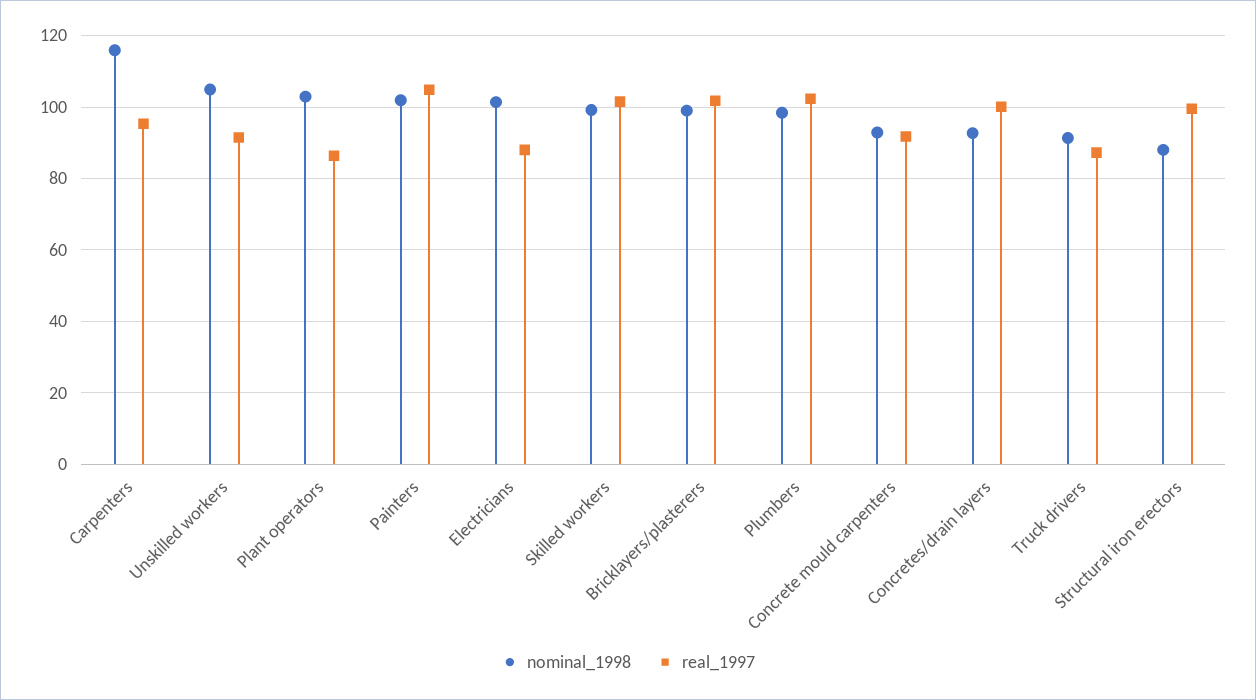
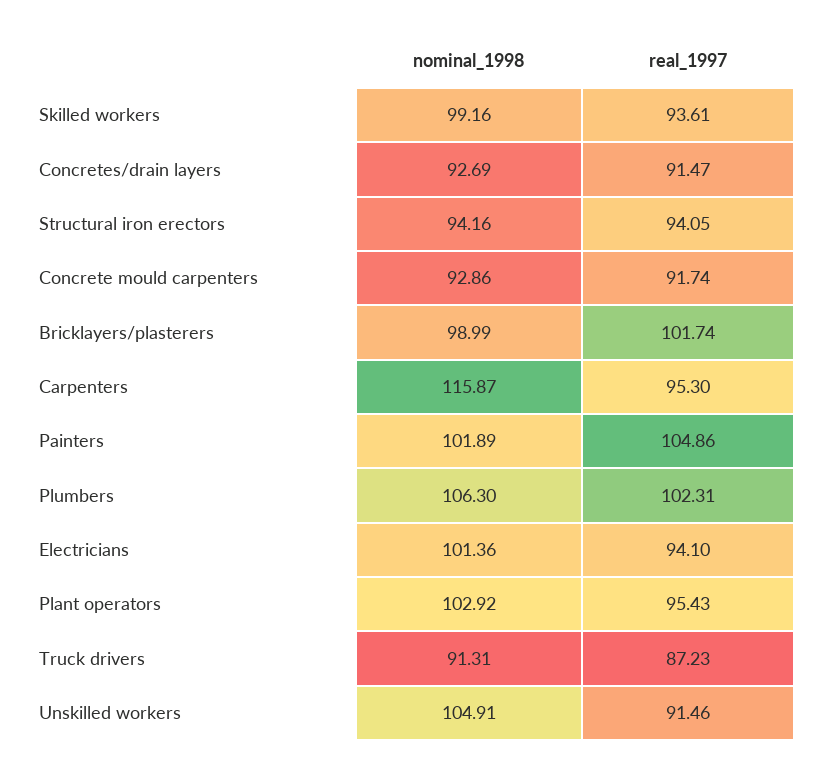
real_1997, Plant operators: 86 -> 95.43
real_1997, Electricians: 88 -> 94.1
real_1997, Skilled workers: 102 -> 93.61
nominal_1998, Plumbers: 98 -> 106.3
real_1997, Concretes/drain layers: 100 -> 91.47
nominal_1998, Structural iron erectors: 88 -> 94.16
real_1997, Structural iron erectors: 100 -> 94.05

